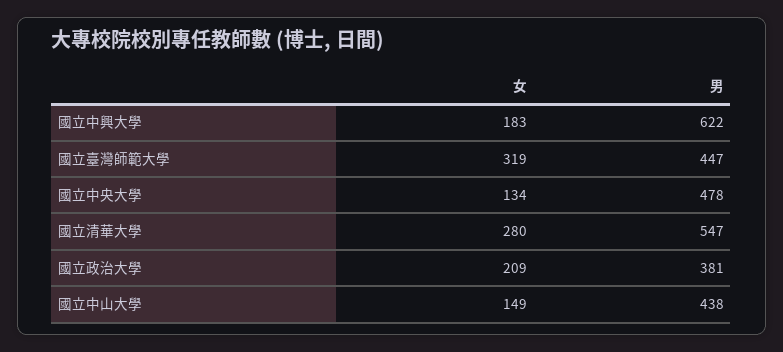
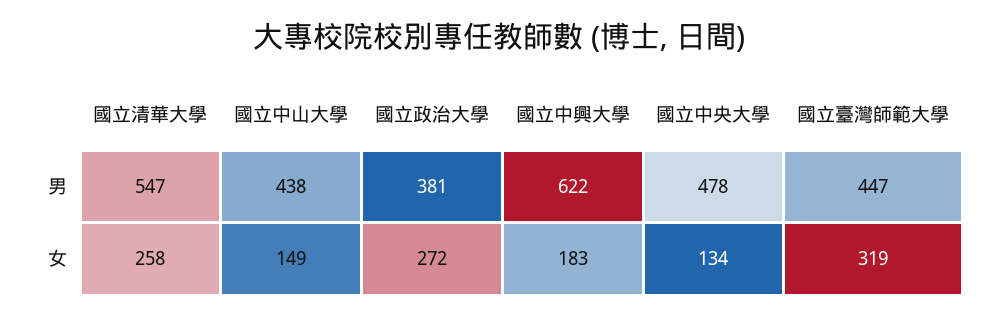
女, 國立清華大學: 280 -> 258
女, 國立政治大學: 209 -> 272

